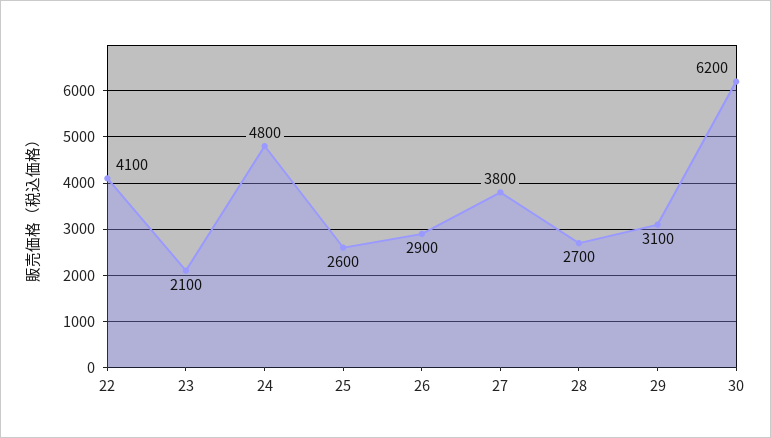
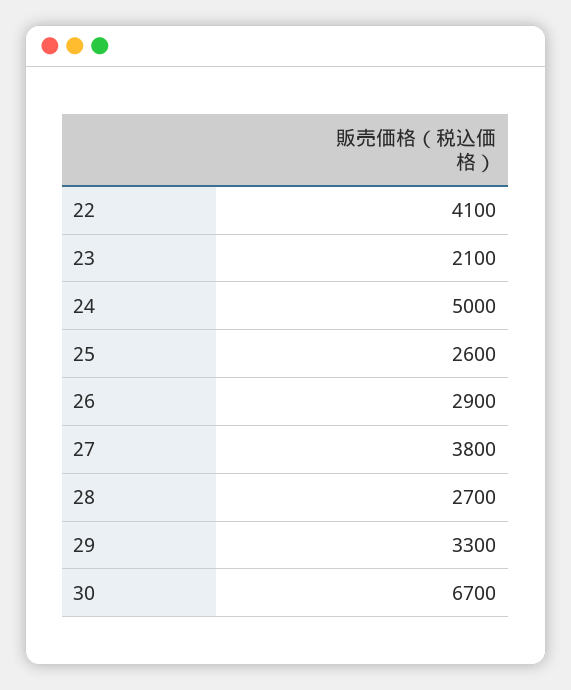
24: 4800 -> 5000
29: 3100 -> 3300
30: 6200 -> 6700

